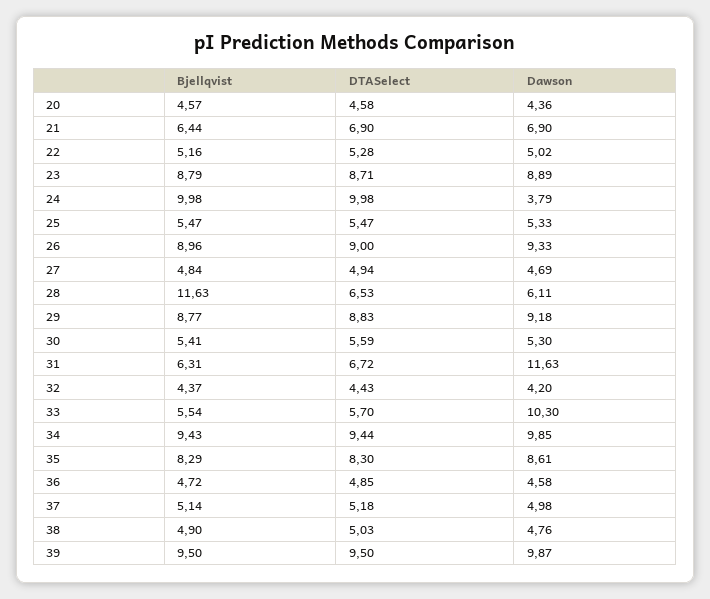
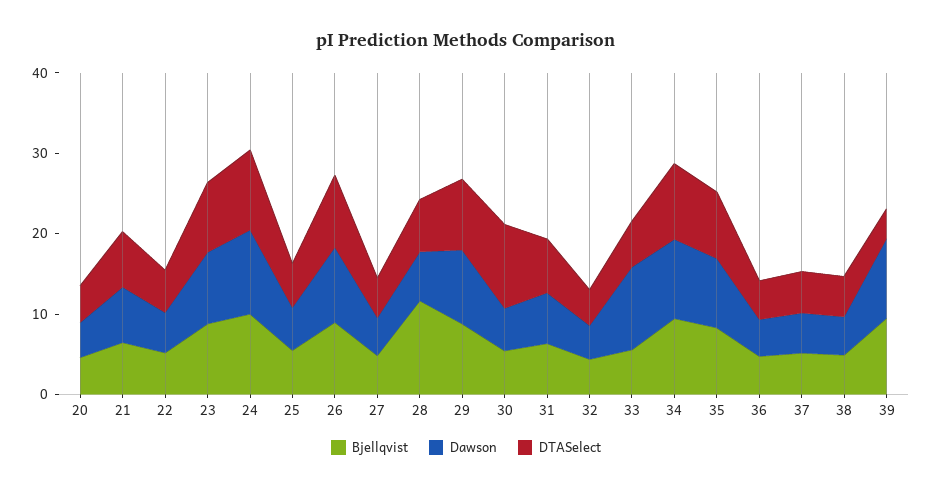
Dawson, 24: 3.79 -> 10
DTASelect, 30: 5.59 -> 10
Dawson, 31: 11.63 -> 6
DTASelect, 39: 9.5 -> 4

